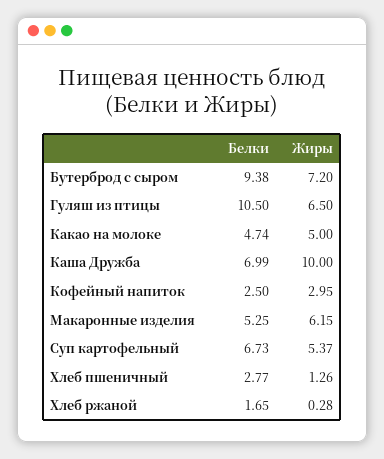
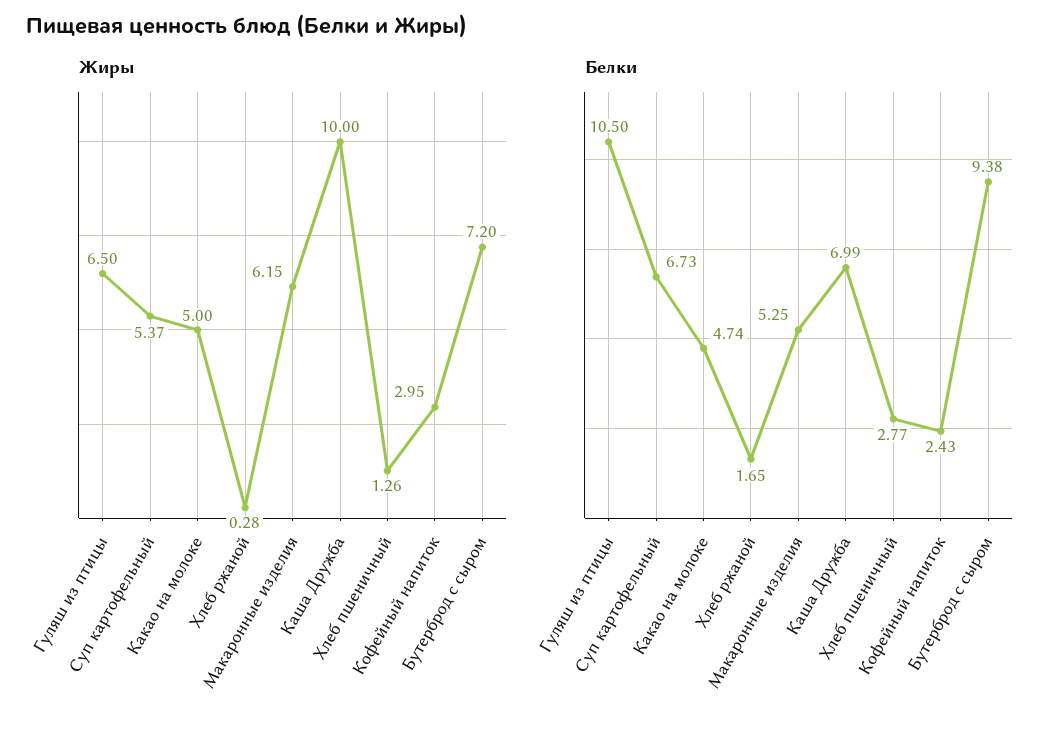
Белки, Кофейный напиток: 2.5 -> 2.43

